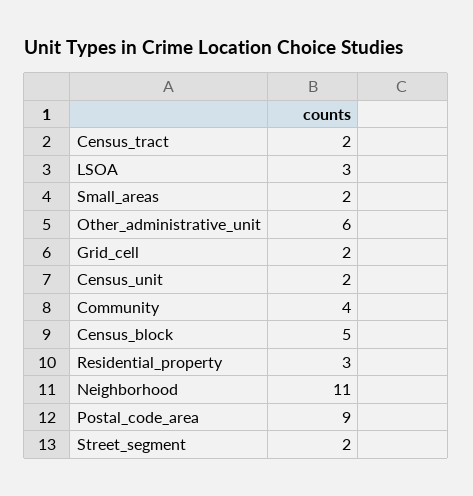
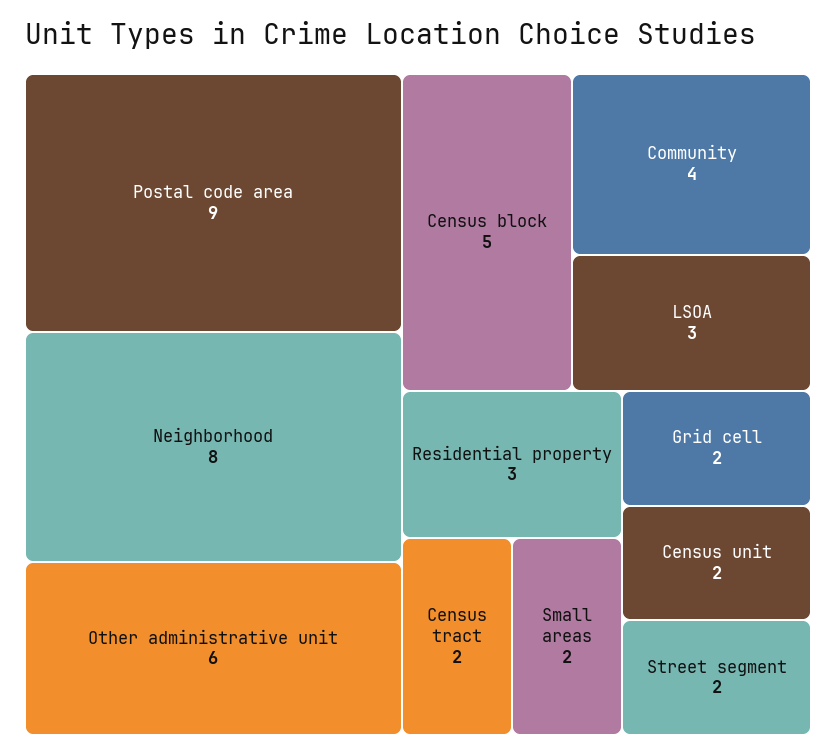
Neighborhood: 11 -> 8

